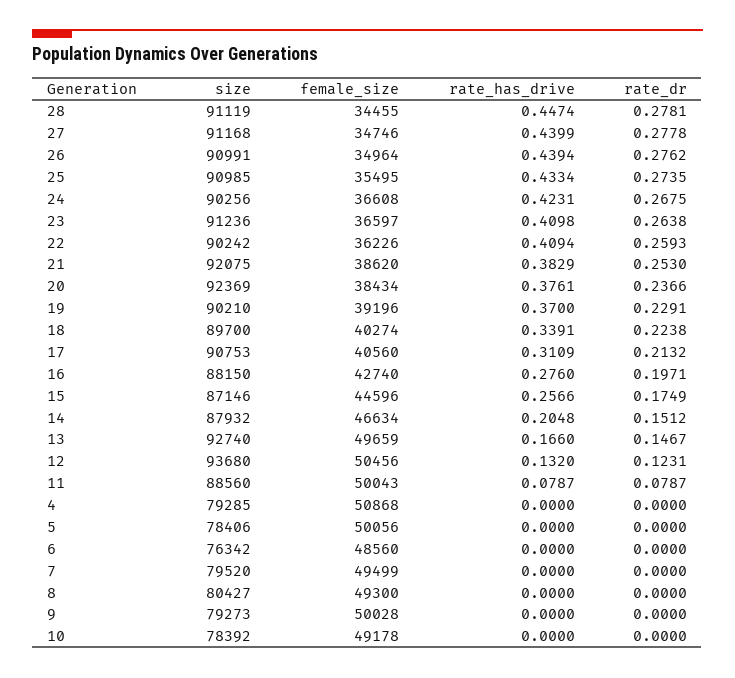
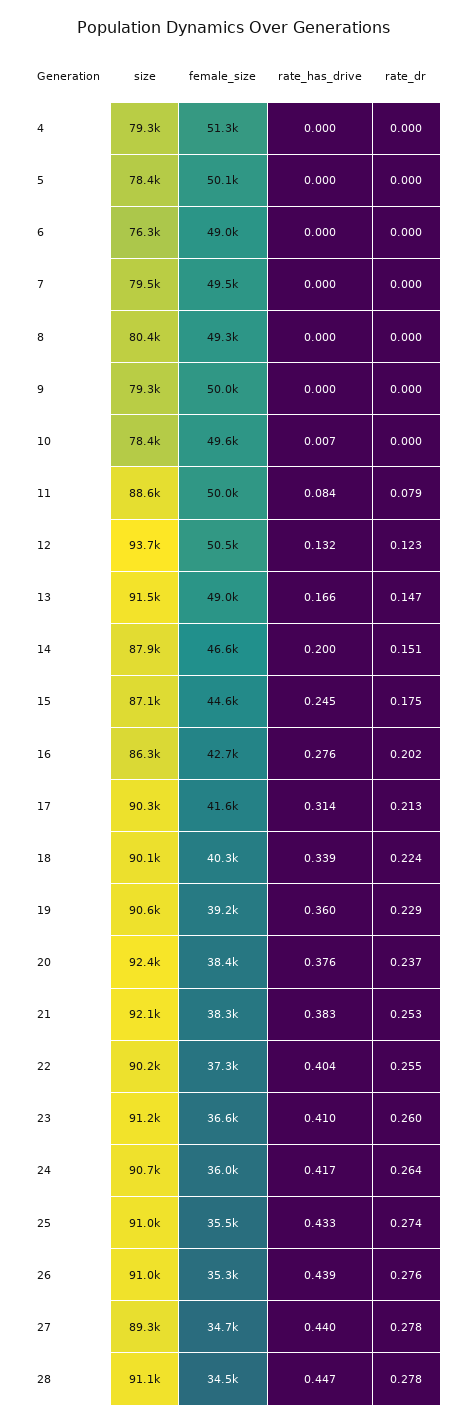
size, 27: 91168 -> 89300
female_size, 26: 34964 -> 35300
size, 24: 90256 -> 90700
female_size, 24: 36608 -> 36000
rate_has_drive, 24: 0.4231 -> 0.417
rate_dr, 24: 0.2675 -> 0.264
rate_dr, 23: 0.2638 -> 0.26
female_size, 22: 36226 -> 37300
rate_has_drive, 22: 0.4094 -> 0.404
rate_dr, 22: 0.2593 -> 0.255
female_size, 21: 38620 -> 38300
size, 19: 90210 -> 90600
rate_has_drive, 19: 0.37 -> 0.36
size, 18: 89700 -> 90100
size, 17: 90753 -> 90300
female_size, 17: 40560 -> 41600
rate_has_drive, 17: 0.3109 -> 0.314
size, 16: 88150 -> 86300
rate_dr, 16: 0.1971 -> 0.202
rate_has_drive, 15: 0.2566 -> 0.245
rate_has_drive, 14: 0.2048 -> 0.2
size, 13: 92740 -> 91500
female_size, 13: 49659 -> 49000
rate_has_drive, 11: 0.0787 -> 0.084
female_size, 4: 50868 -> 51300
female_size, 6: 48560 -> 49000
female_size, 10: 49178 -> 49600
rate_has_drive, 10: 0 -> 0.007

